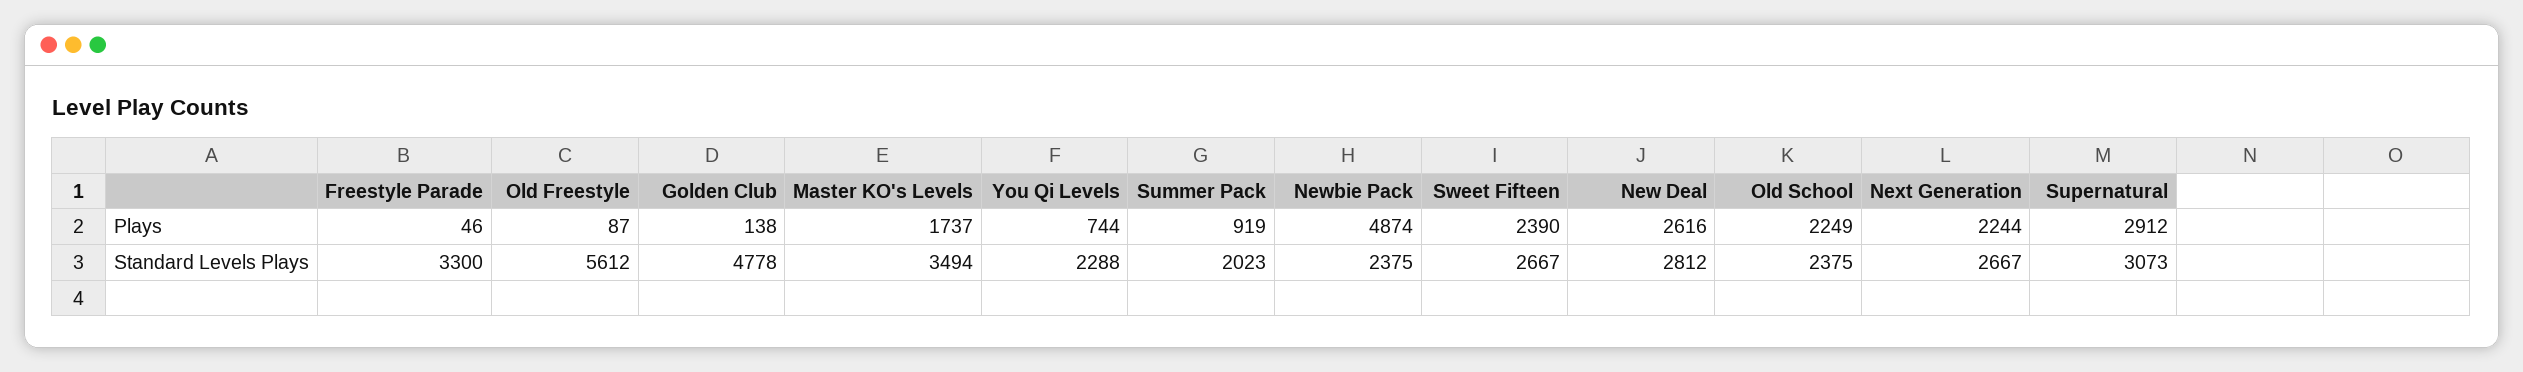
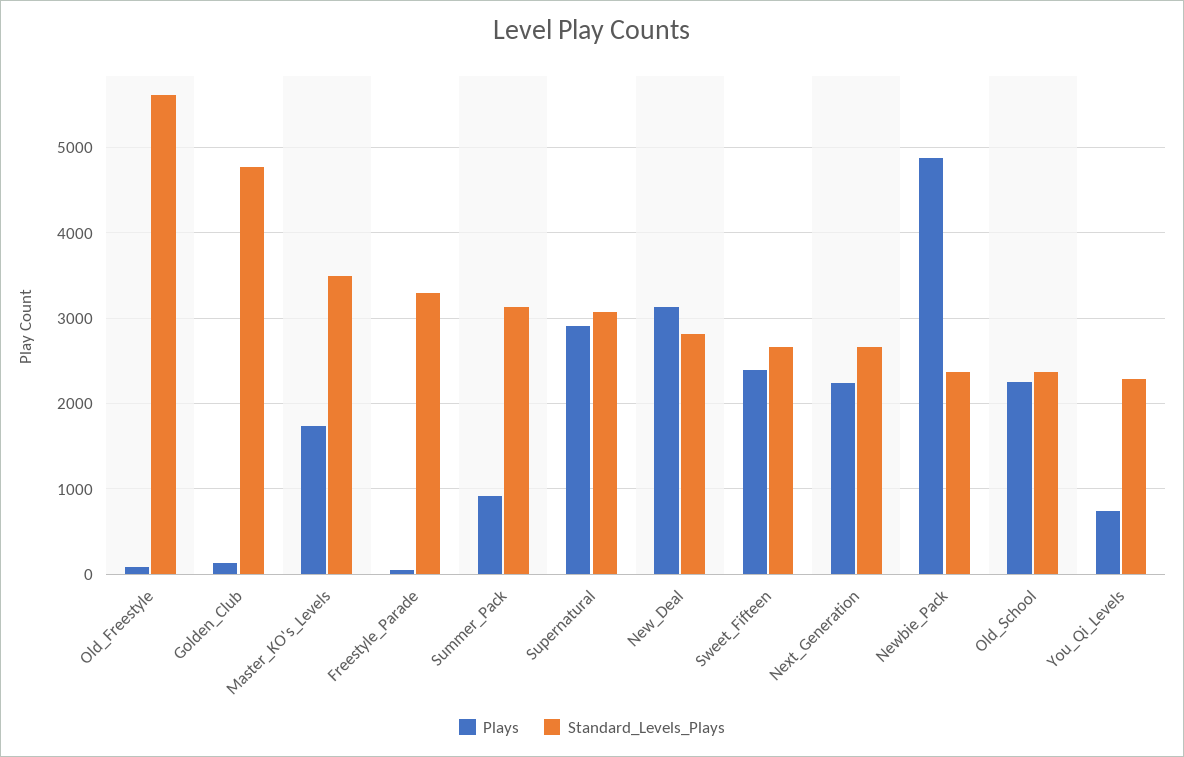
Plays, New Deal: 2616 -> 3100
Standard Levels Plays, Summer Pack: 2023 -> 3100

